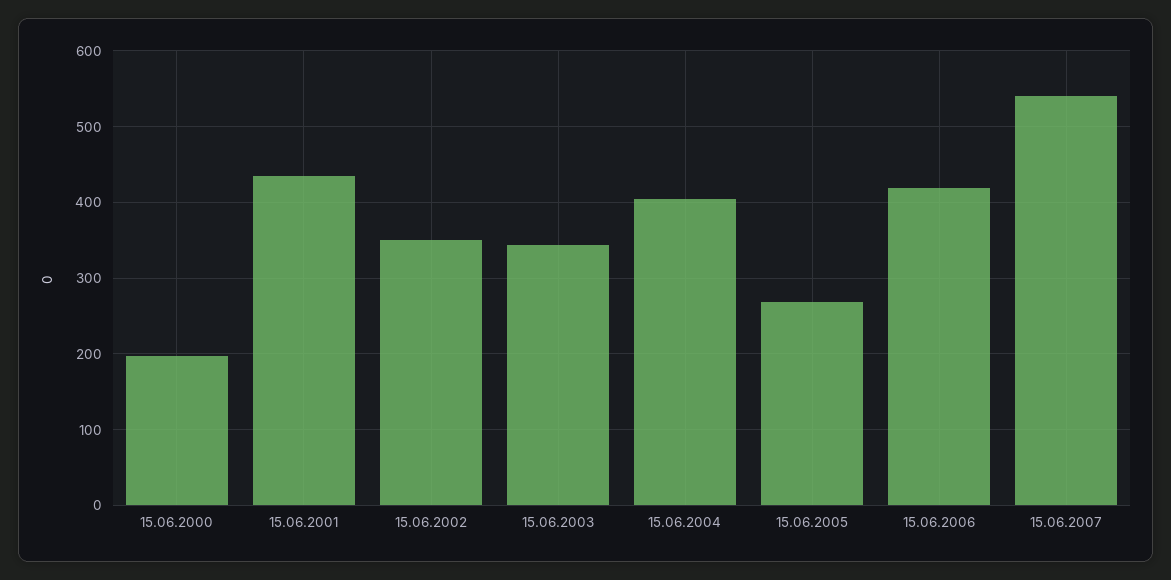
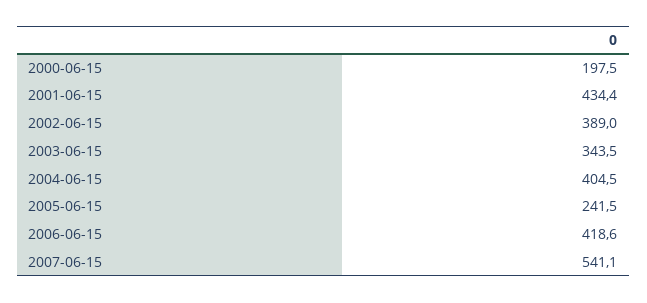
15.06.2002: 350 -> 389
15.06.2005: 270 -> 241.5

